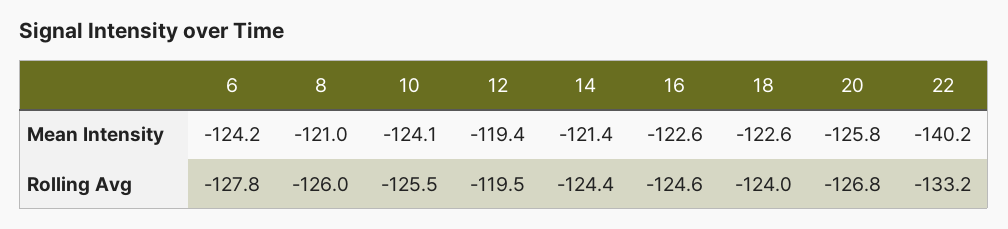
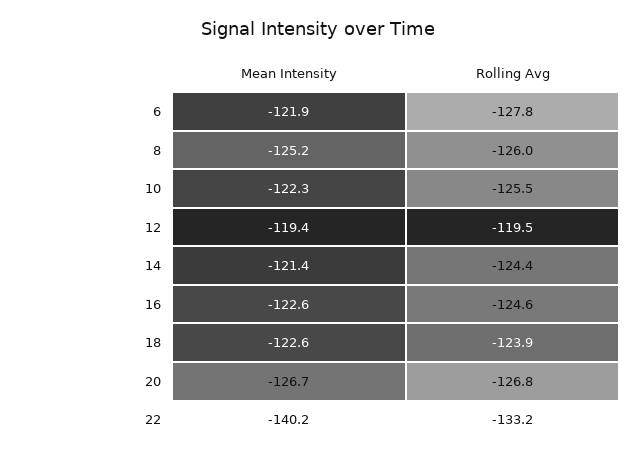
6, Mean Intensity: -124.2 -> -121.9
8, Mean Intensity: -121 -> -125.2
10, Mean Intensity: -124.1 -> -122.3
20, Mean Intensity: -125.8 -> -126.7
18, Rolling Avg: -124 -> -123.9

